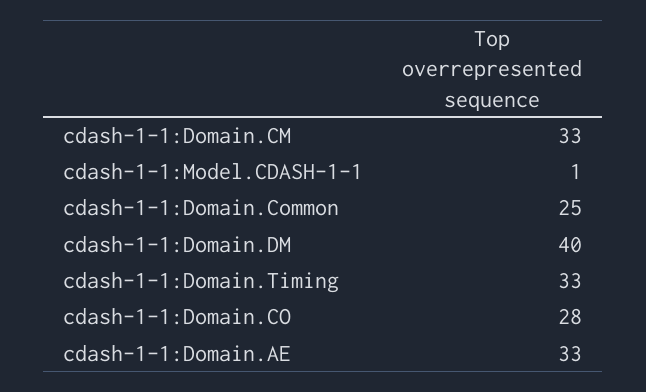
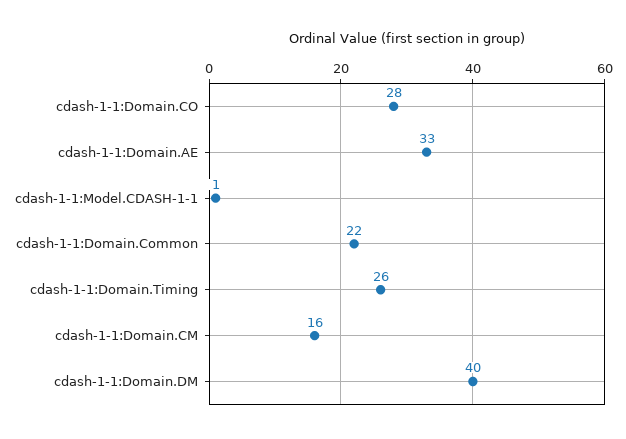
cdash-1-1:Domain.CM: 33 -> 16
cdash-1-1:Domain.Common: 25 -> 22
cdash-1-1:Domain.Timing: 33 -> 26

